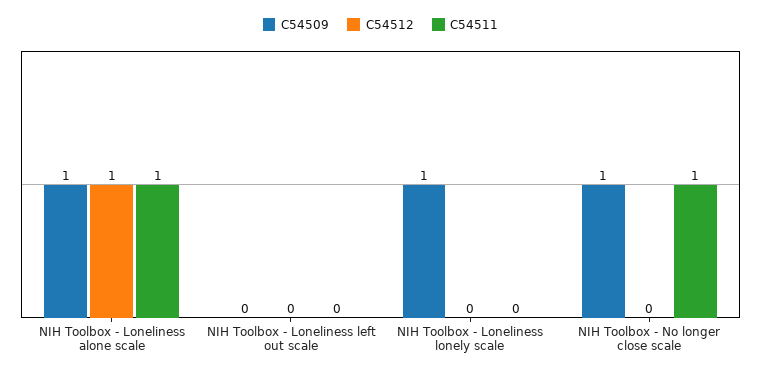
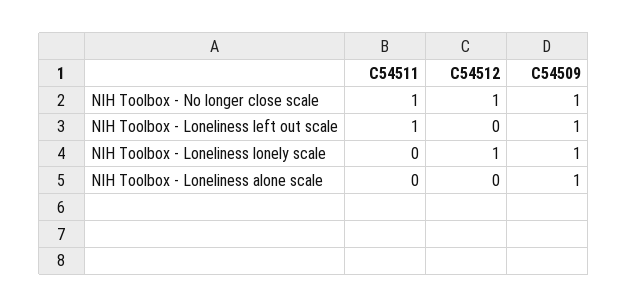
C54512, NIH Toolbox - Loneliness alone scale: 1 -> 0
C54511, NIH Toolbox - Loneliness alone scale: 1 -> 0
C54509, NIH Toolbox - Loneliness left out scale: 0 -> 1
C54511, NIH Toolbox - Loneliness left out scale: 0 -> 1
C54512, NIH Toolbox - Loneliness lonely scale: 0 -> 1
C54512, NIH Toolbox - No longer close scale: 0 -> 1

